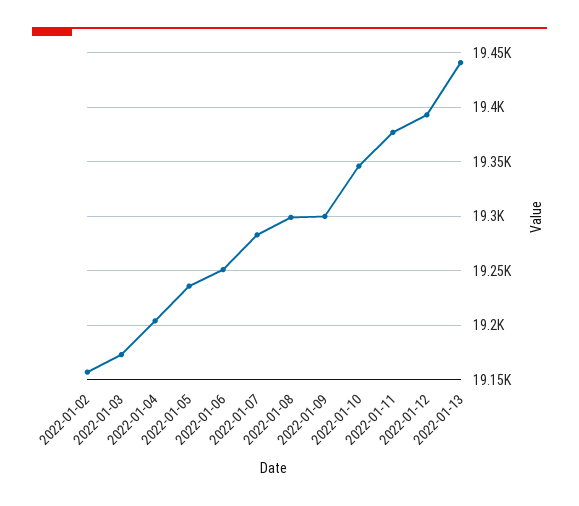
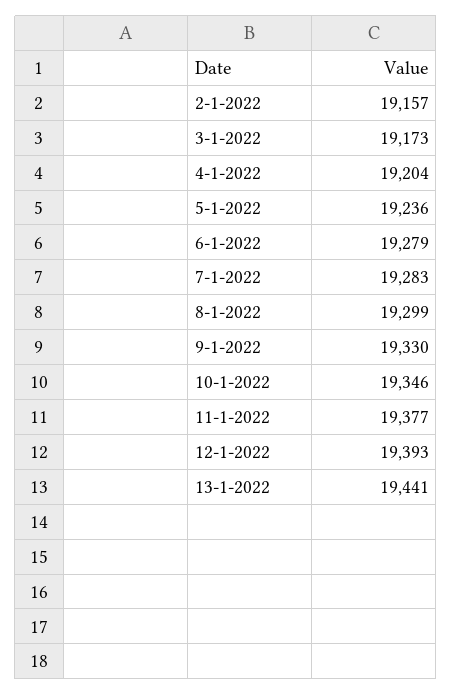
2022-01-06: 19250 -> 19279
2022-01-09: 19300 -> 19330

